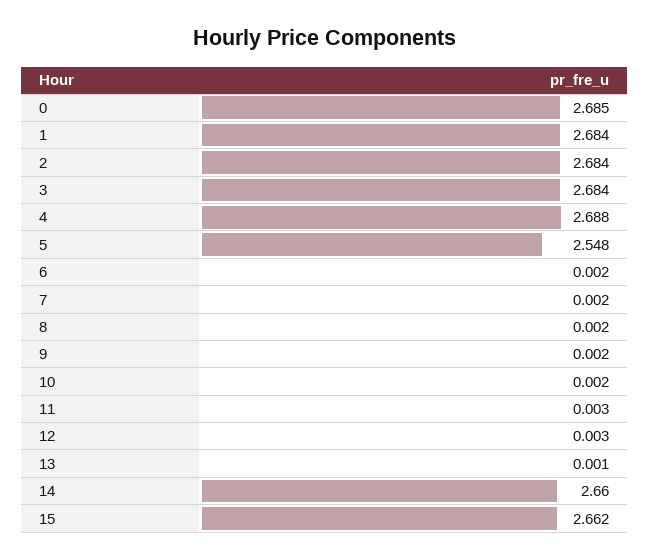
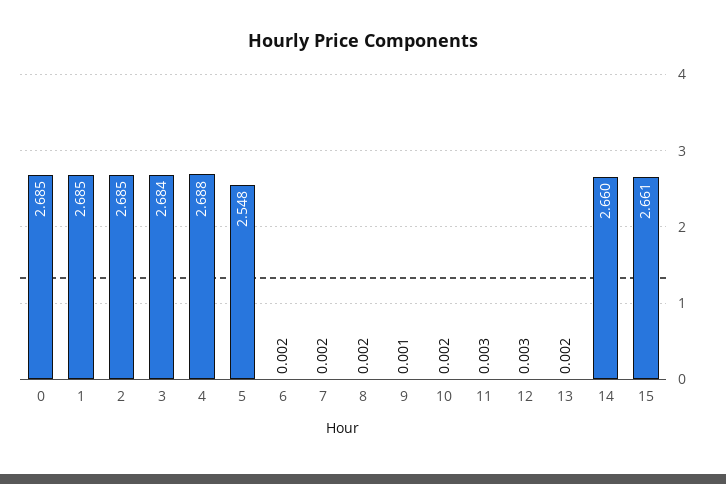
1: 2.684 -> 2.685
2: 2.684 -> 2.685
9: 0.002 -> 0.001
13: 0.001 -> 0.002
15: 2.662 -> 2.661

